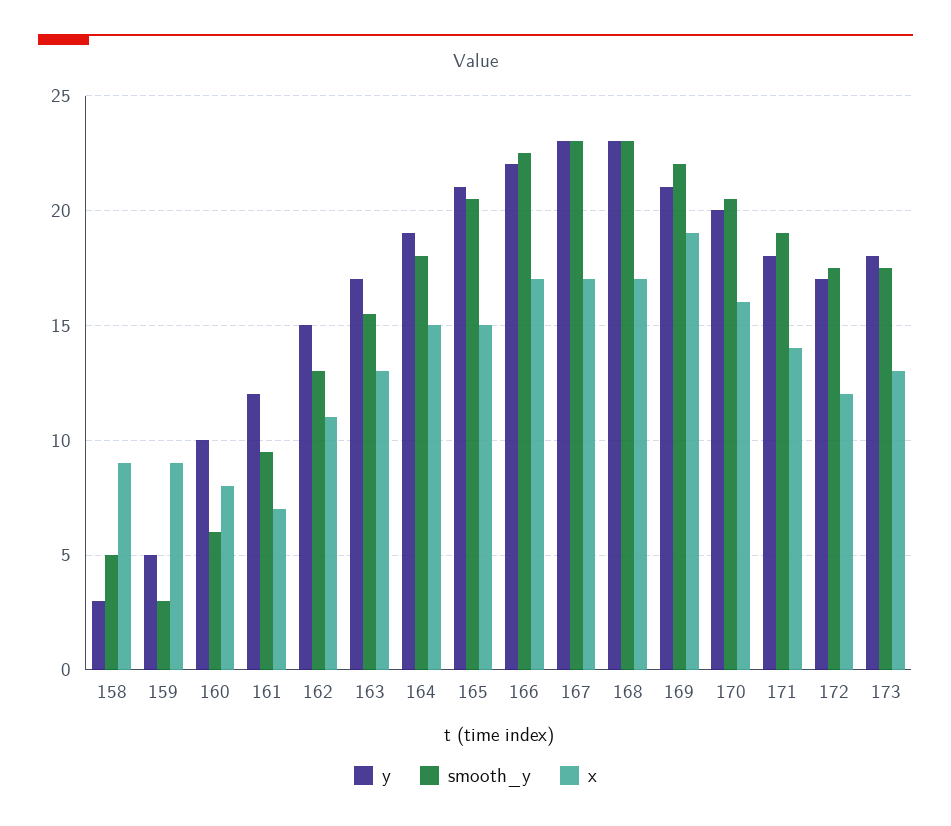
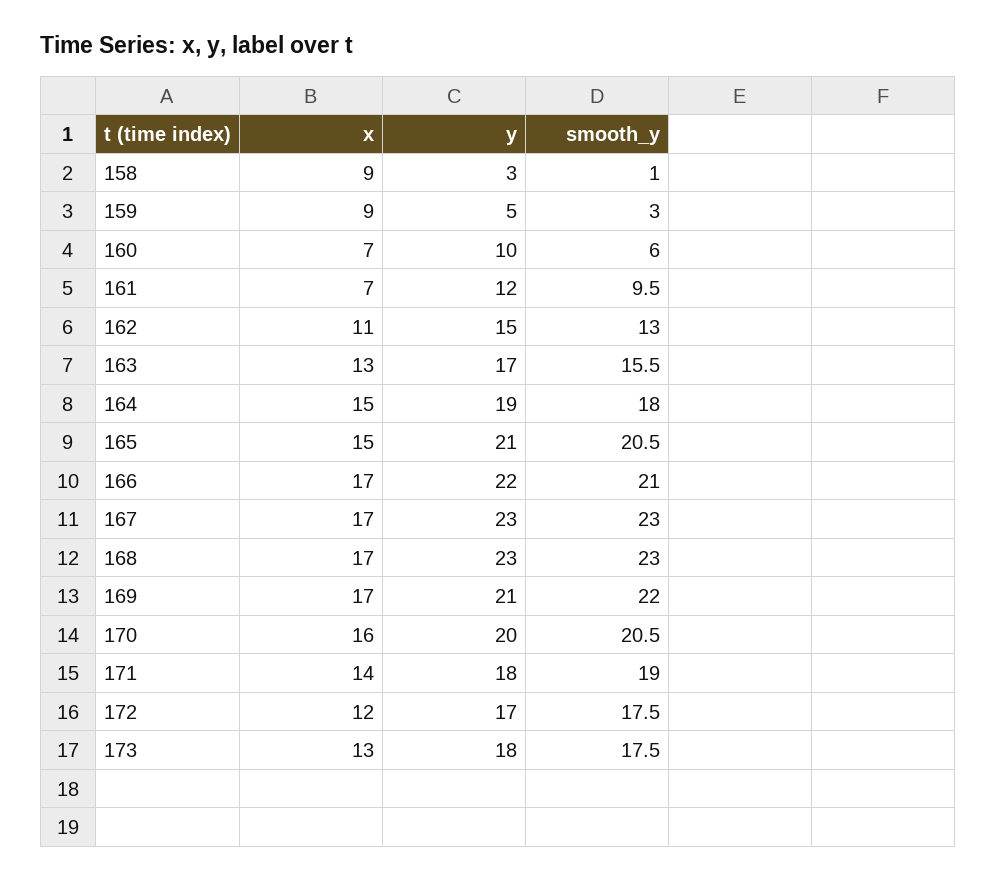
smooth_y, 158: 5 -> 1
x, 160: 8 -> 7
smooth_y, 166: 22.5 -> 21
x, 169: 19 -> 17

